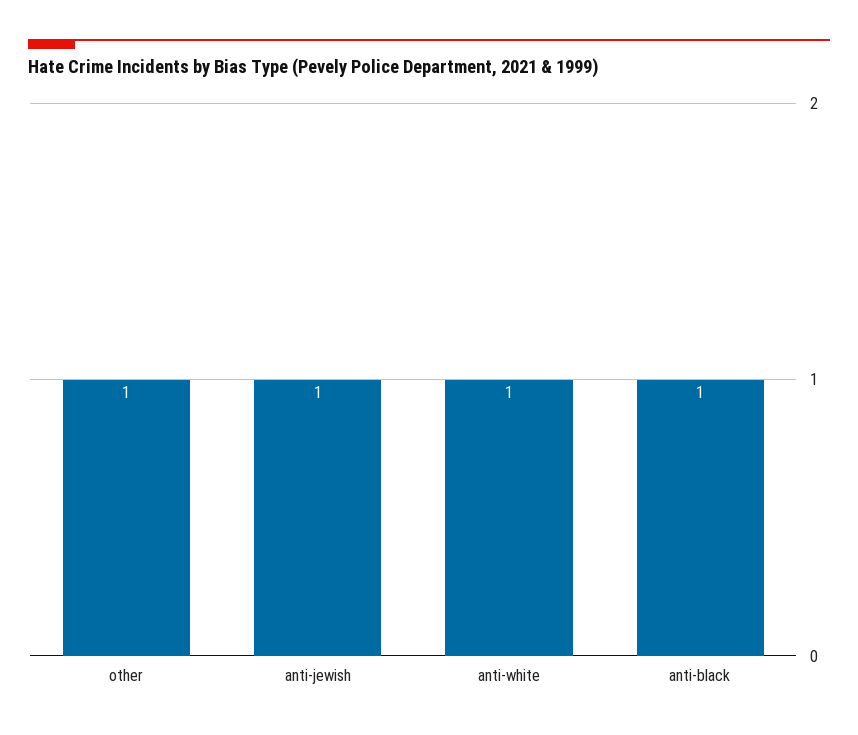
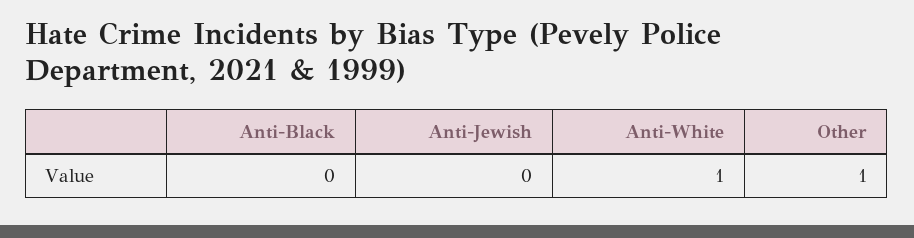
anti-jewish: 1 -> 0
anti-black: 1 -> 0

